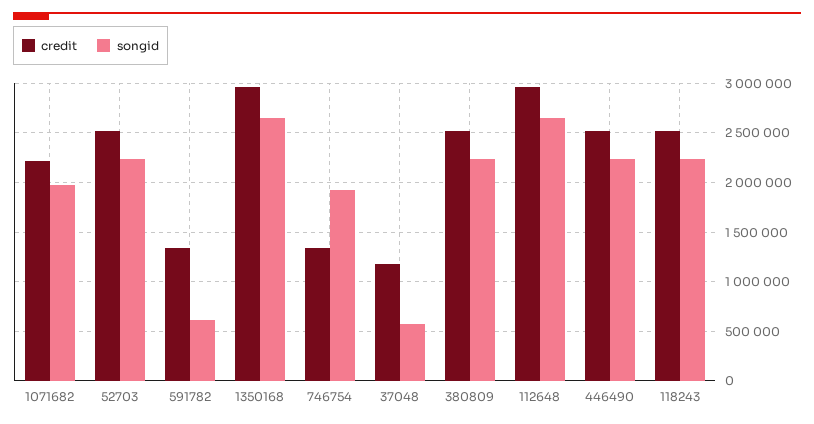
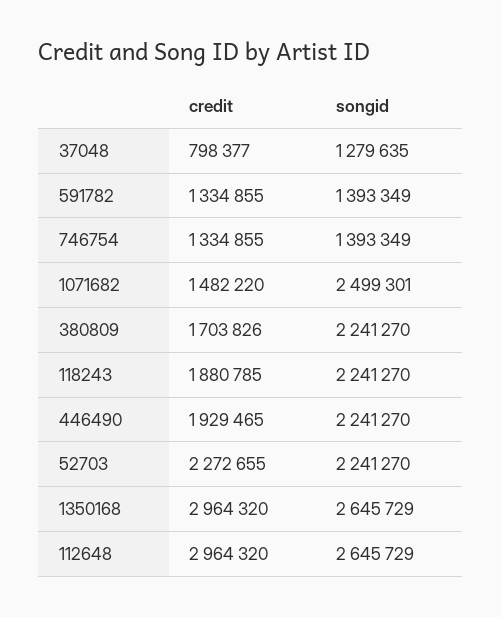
credit, 1071682: 2200000 -> 1482220
songid, 1071682: 2000000 -> 2499301
credit, 52703: 2500000 -> 2272655
songid, 591782: 600000 -> 1393349
songid, 746754: 1900000 -> 1393349
credit, 37048: 1200000 -> 798377
songid, 37048: 600000 -> 1279635
credit, 380809: 2500000 -> 1703826
credit, 446490: 2500000 -> 1929465
credit, 118243: 2500000 -> 1880785

